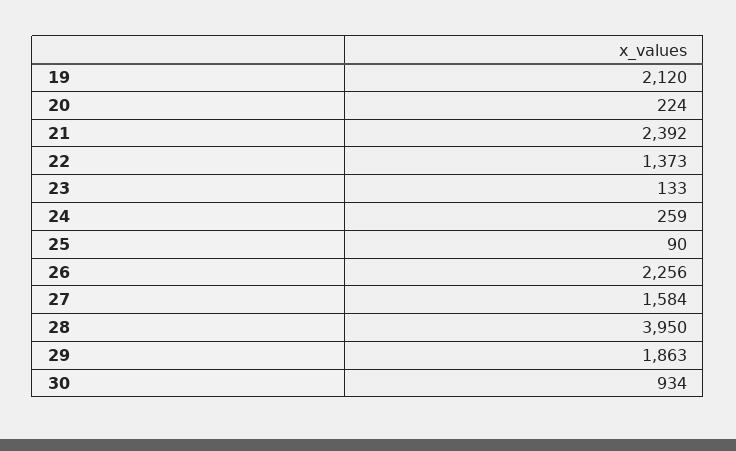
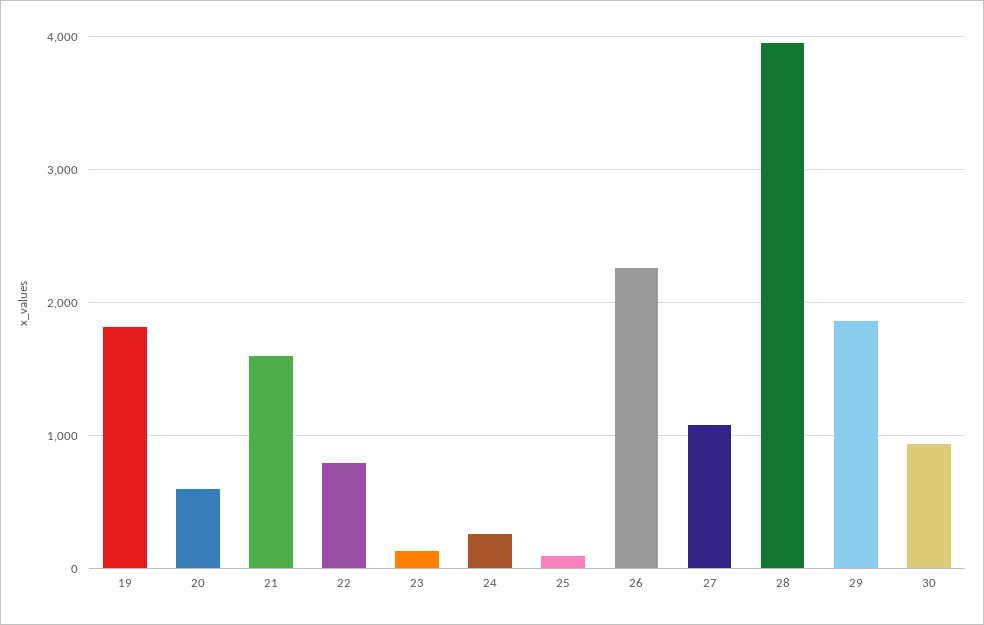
19: 2120 -> 1800
20: 224 -> 600
21: 2392 -> 1600
22: 1373 -> 800
27: 1584 -> 1100

